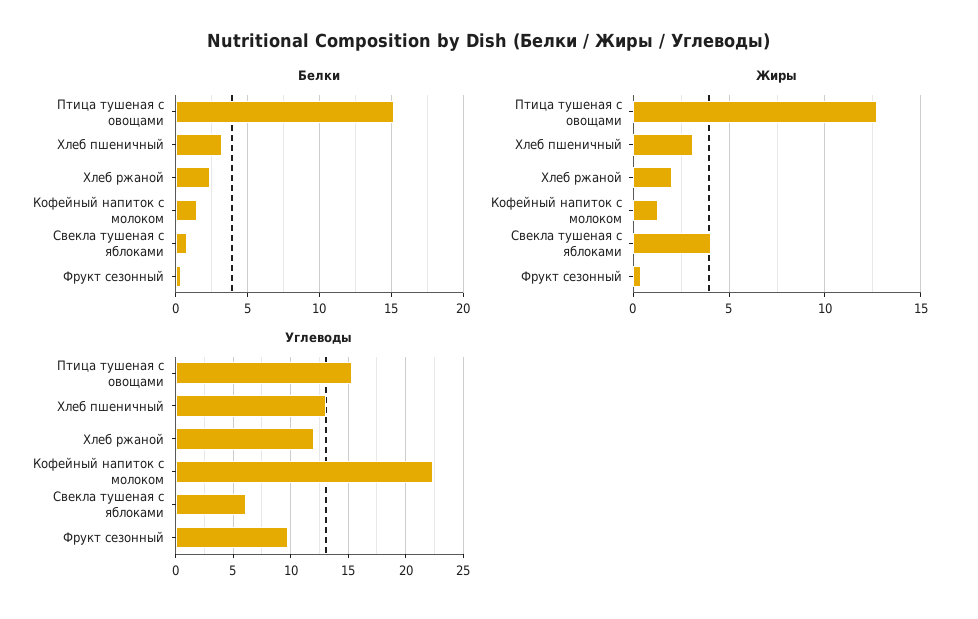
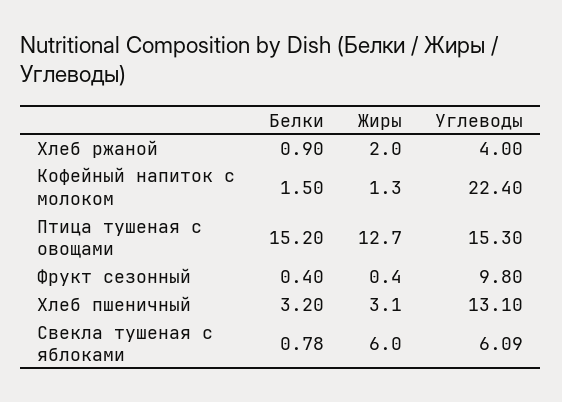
Белки, Хлеб ржаной: 2.5 -> 0.9
Жиры, Свекла тушеная с яблоками: 4 -> 6
Углеводы, Хлеб ржаной: 12 -> 4

